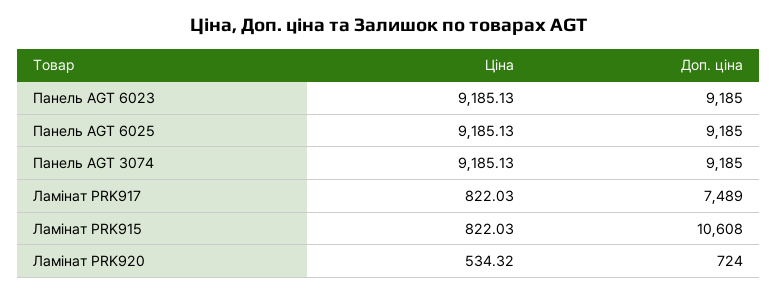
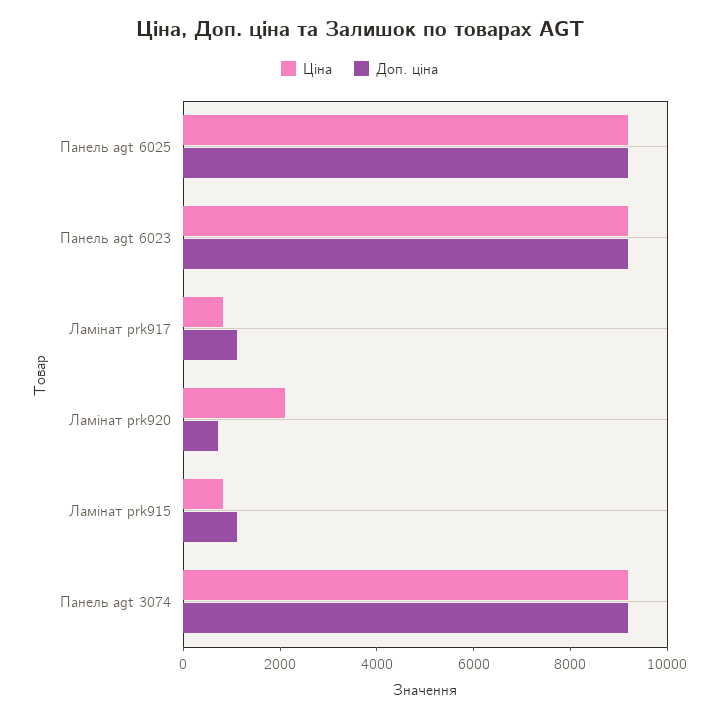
Доп. ціна, Ламінат PRK917: 7489 -> 1000
Доп. ціна, Ламінат PRK915: 10608 -> 1000
Ціна, Ламінат PRK920: 534.32 -> 2000

